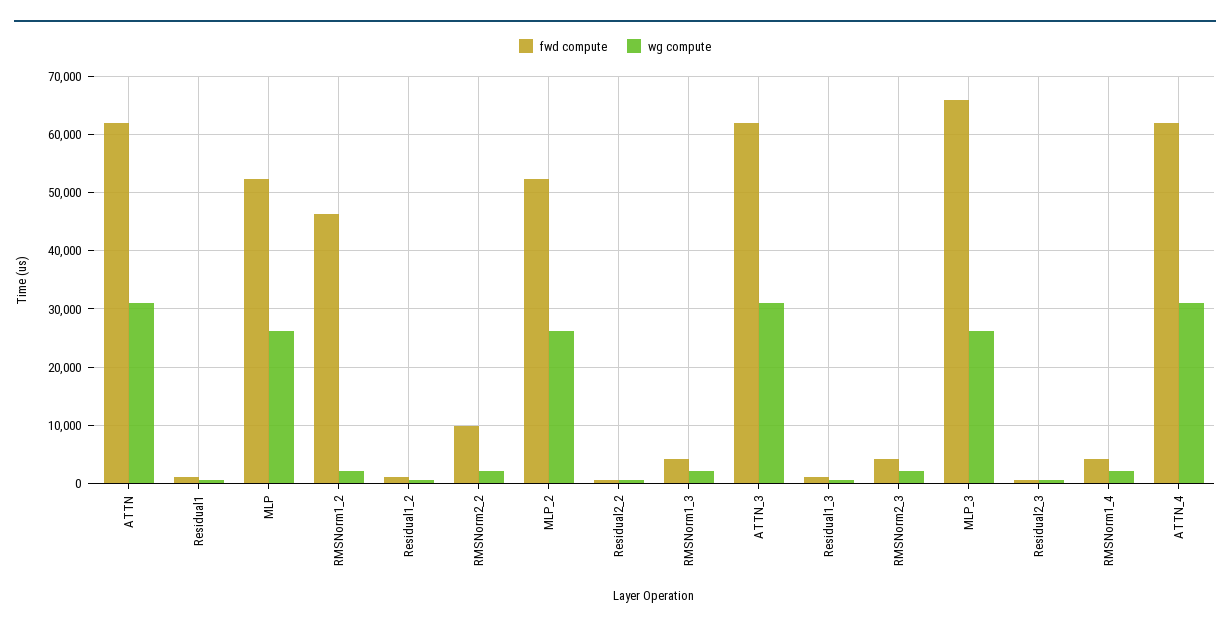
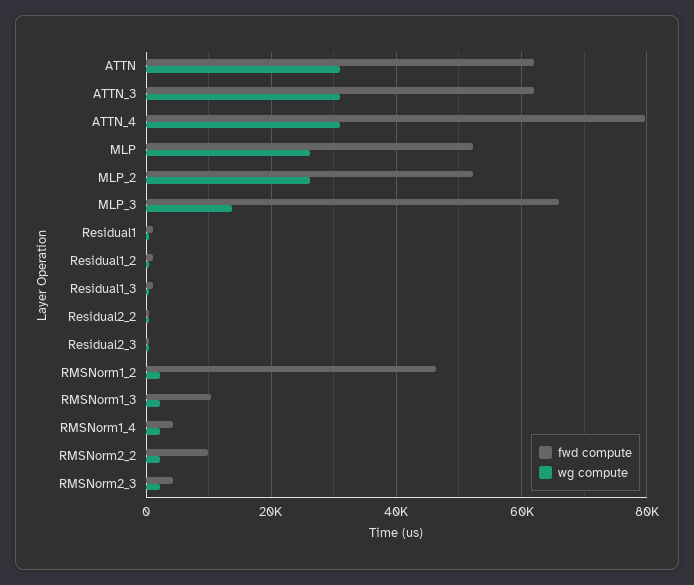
fwd compute, RMSNorm1_3: 4000 -> 10000
wg compute, MLP_3: 26000 -> 14000
fwd compute, ATTN_4: 62000 -> 80000

